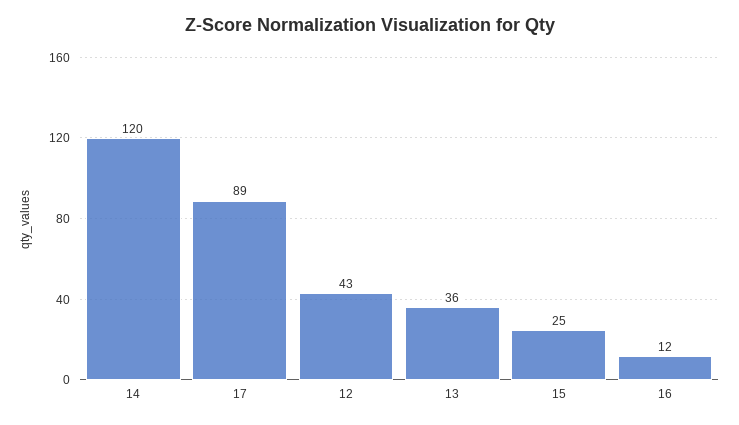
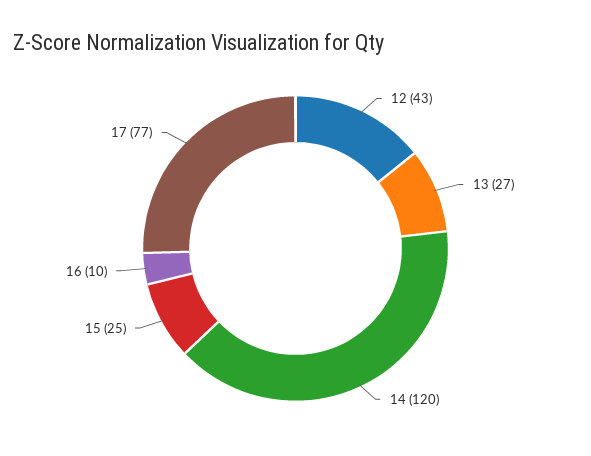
17: 89 -> 77
13: 36 -> 27
16: 12 -> 10

